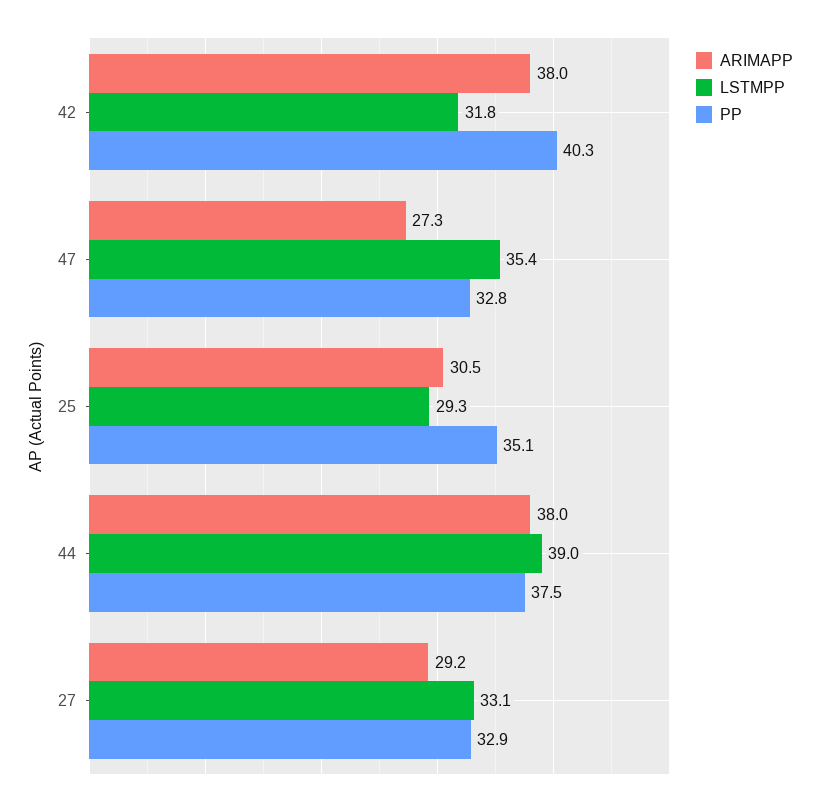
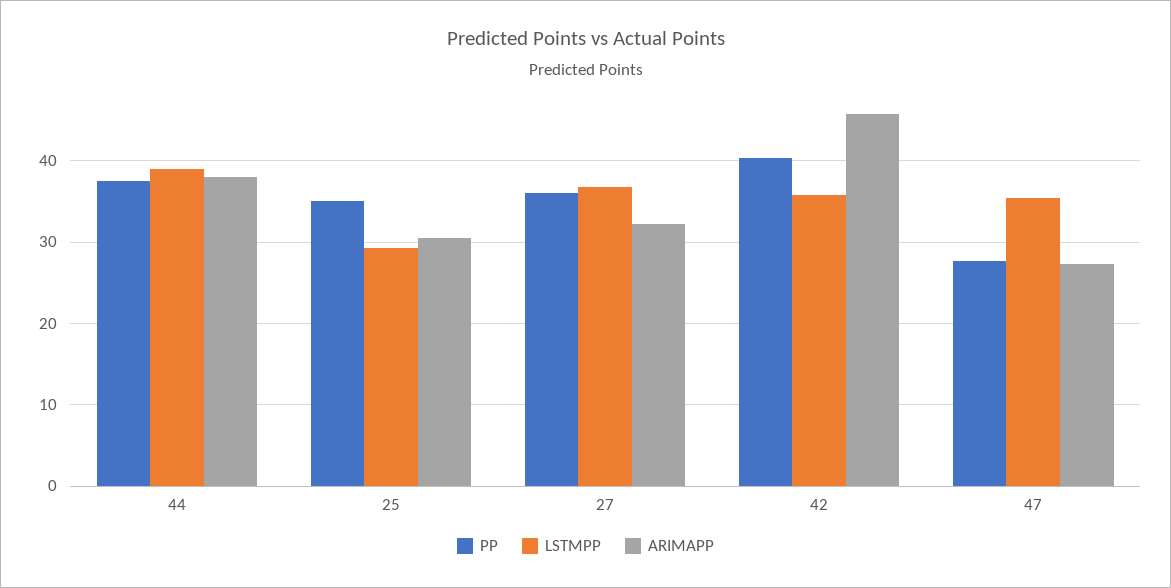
ARIMAPP, 42: 38 -> 46
LSTMPP, 42: 31.8 -> 36
PP, 47: 32.8 -> 28
ARIMAPP, 27: 29.2 -> 32
LSTMPP, 27: 33.1 -> 37
PP, 27: 32.9 -> 36

